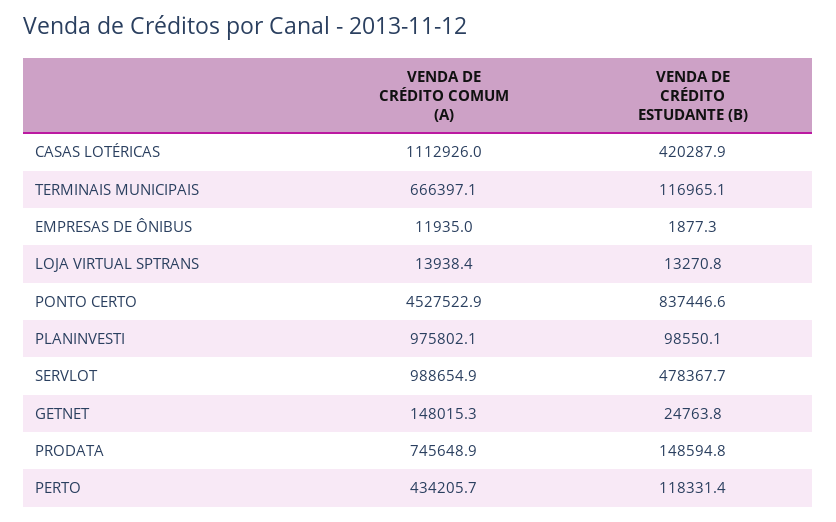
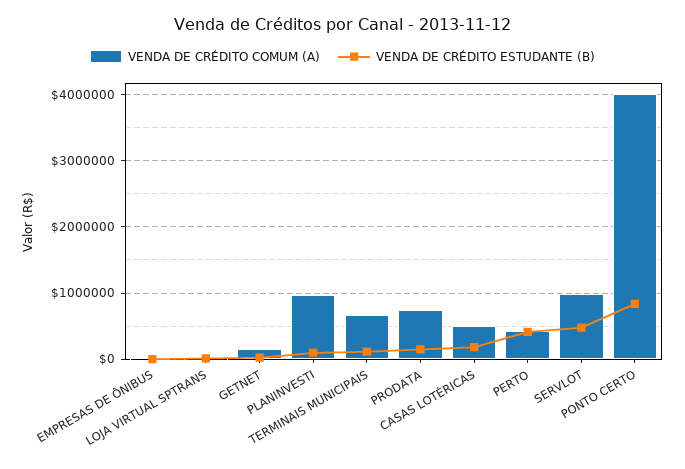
VENDA DE CRÉDITO COMUM (A), CASAS LOTÉRICAS: 1112926 -> 500000
VENDA DE CRÉDITO ESTUDANTE (B), CASAS LOTÉRICAS: 420287.9 -> 200000
VENDA DE CRÉDITO COMUM (A), PONTO CERTO: 4527522.9 -> 4000000
VENDA DE CRÉDITO ESTUDANTE (B), PERTO: 118331.4 -> 400000

